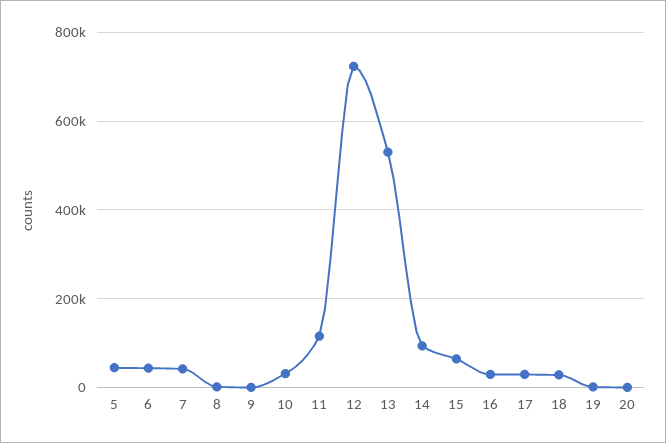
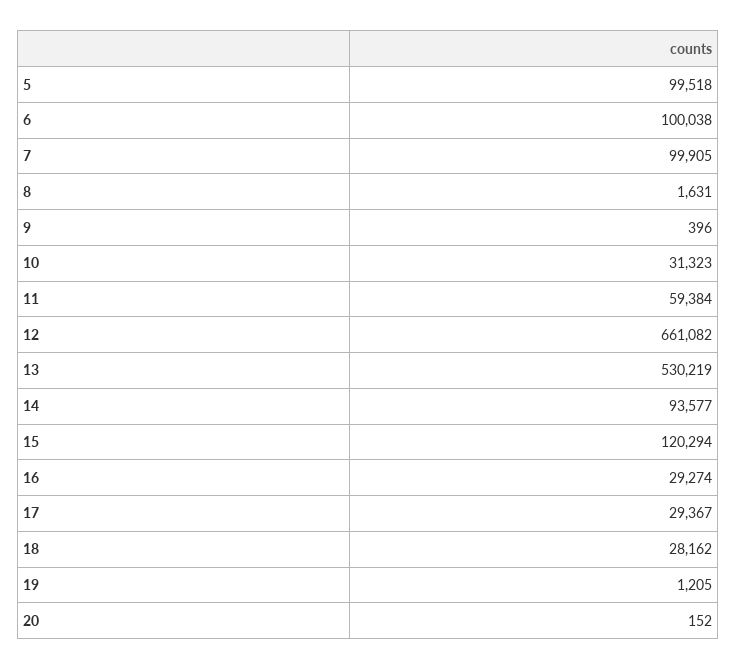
5: 40000 -> 99518
6: 40000 -> 100038
7: 40000 -> 99905
11: 120000 -> 59384
12: 720000 -> 661082
15: 60000 -> 120294

